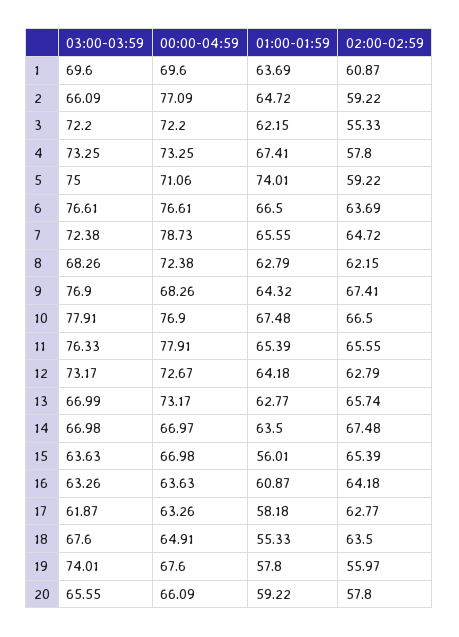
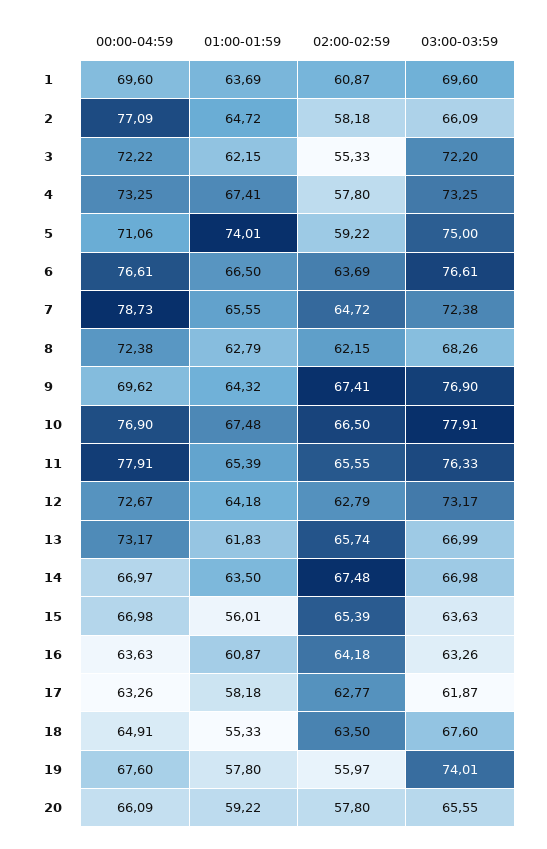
02:00-02:59, 2: 59.22 -> 58.18
00:00-04:59, 3: 72.2 -> 72.22
00:00-04:59, 9: 68.26 -> 69.62
01:00-01:59, 13: 62.77 -> 61.83

